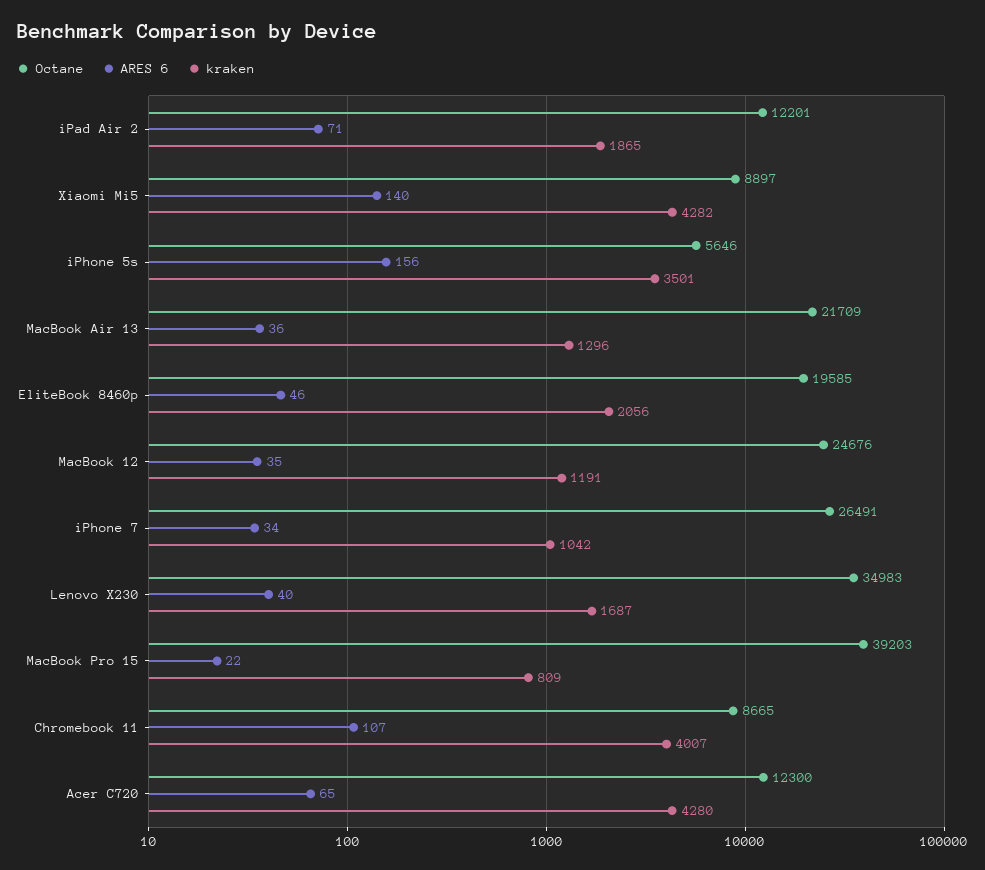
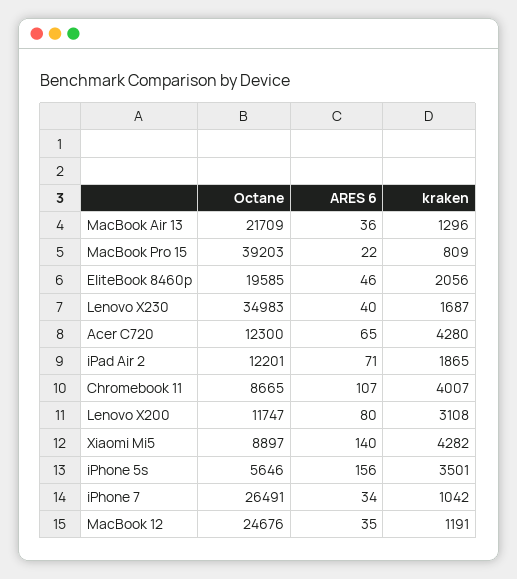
Octane, Lenovo X200: none -> 11747
ARES 6, Lenovo X200: none -> 80
kraken, Lenovo X200: none -> 3108

